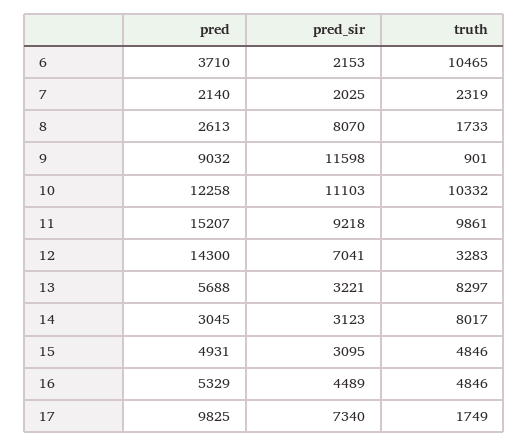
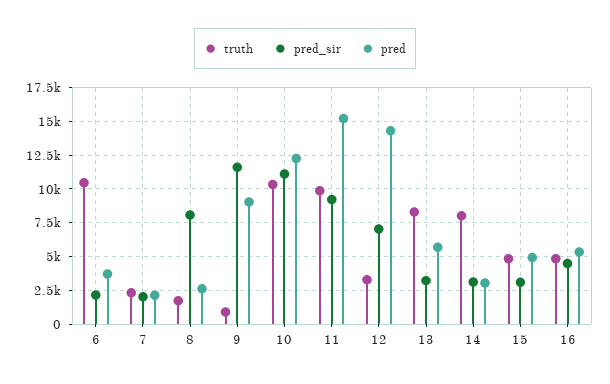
pred, 17: 9825 -> none
pred_sir, 17: 7340 -> none
truth, 17: 1749 -> none

